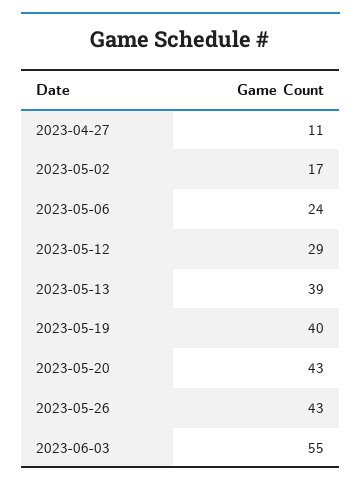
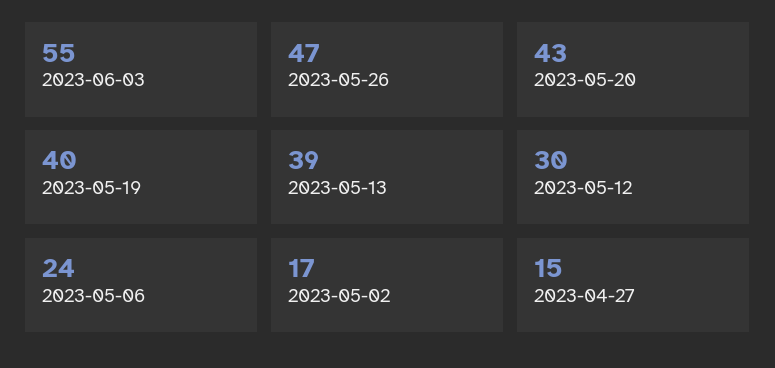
2023-04-27: 11 -> 15
2023-05-12: 29 -> 30
2023-05-26: 43 -> 47

